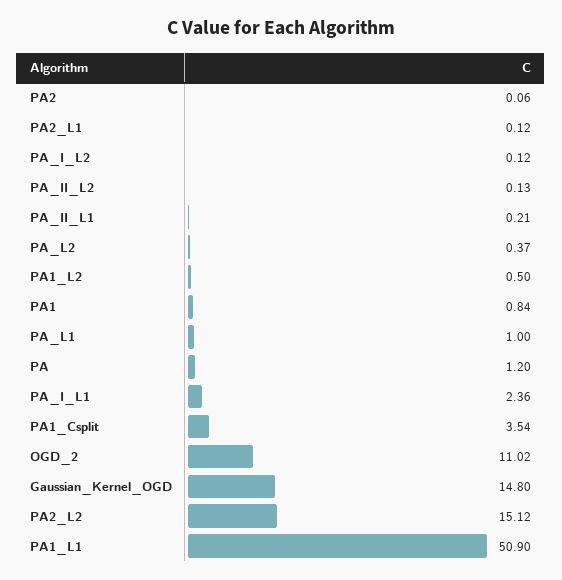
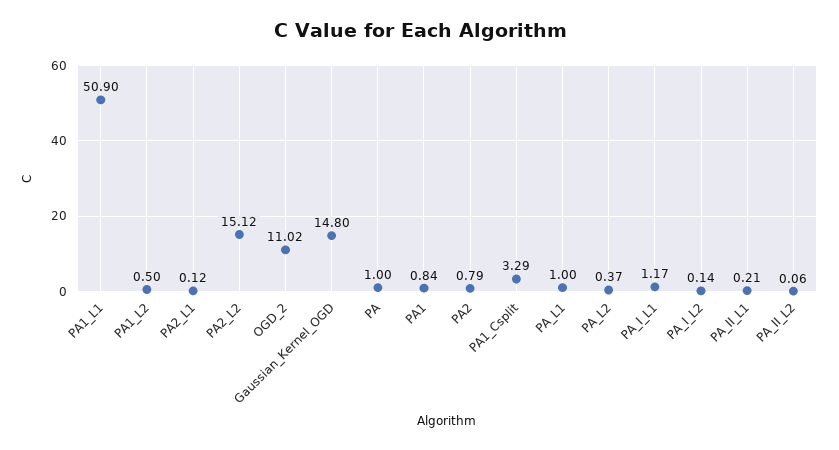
PA2: 0.06 -> 0.79
PA_I_L2: 0.12 -> 0.14
PA_II_L2: 0.13 -> 0.06
PA: 1.2 -> 1
PA_I_L1: 2.36 -> 1.17
PA1_Csplit: 3.54 -> 3.29

